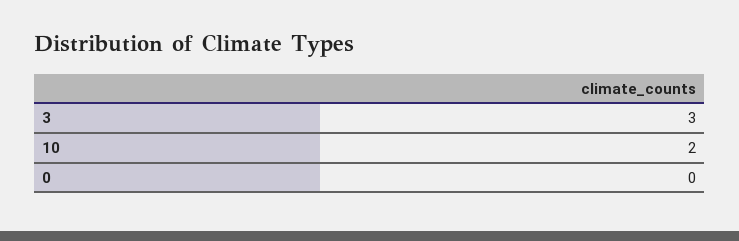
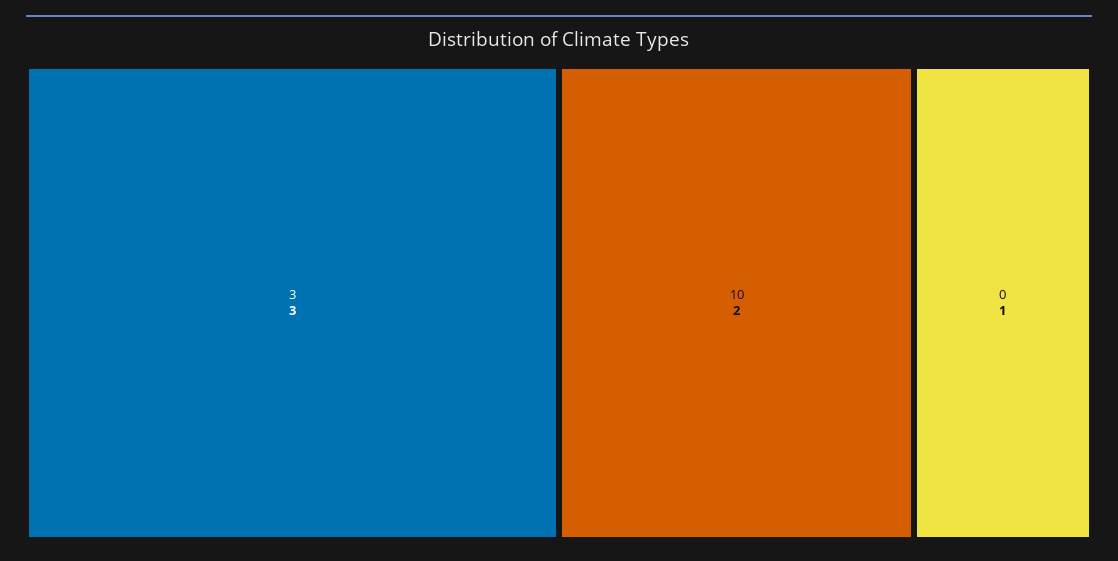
0: 0 -> 1

